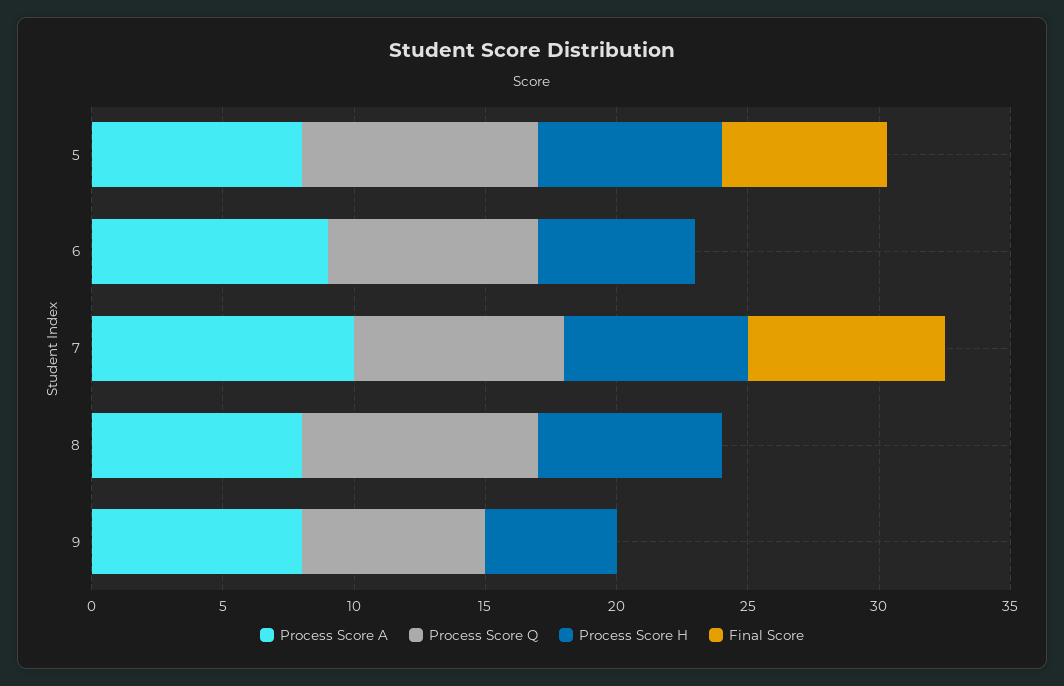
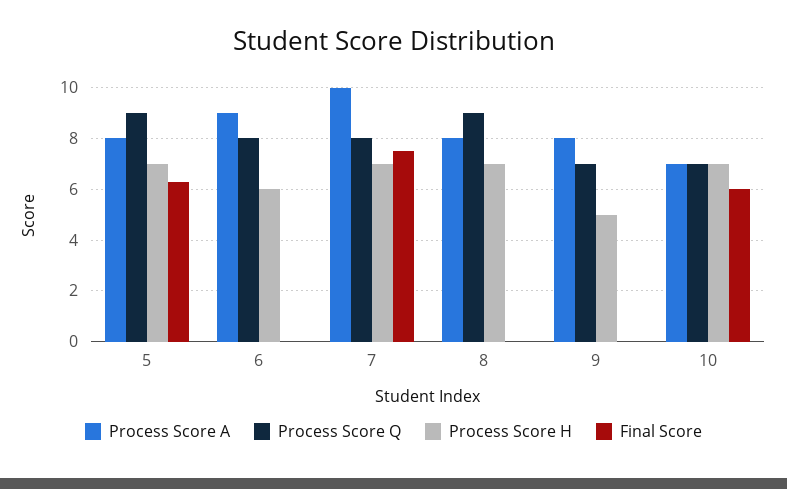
Process Score A, 10: none -> 7
Process Score Q, 10: none -> 7
Process Score H, 10: none -> 7
Final Score, 10: none -> 6

